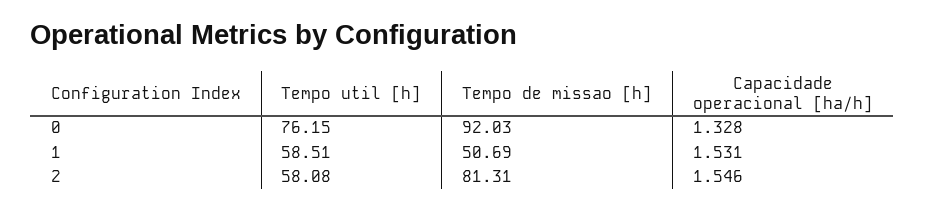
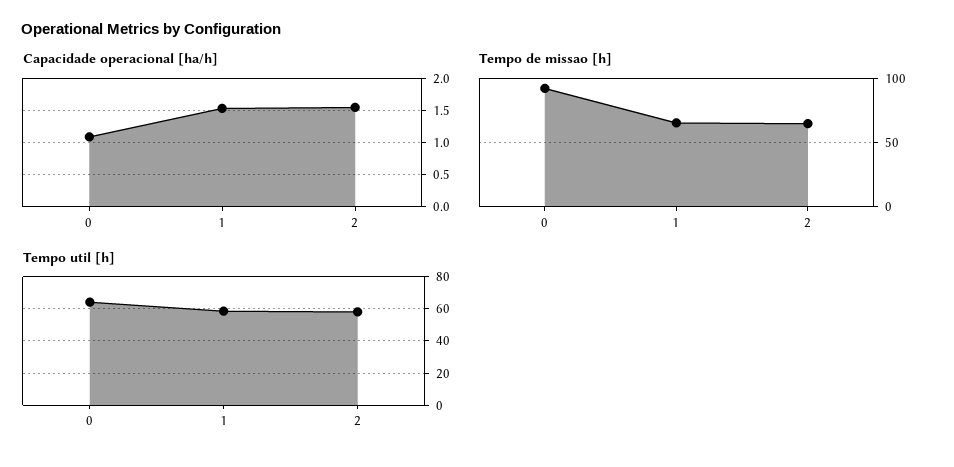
Tempo util [h], 0: 76.15 -> 65
Capacidade operacional [ha/h], 0: 1.328 -> 1.1
Tempo de missao [h], 1: 50.69 -> 65
Tempo de missao [h], 2: 81.31 -> 65

